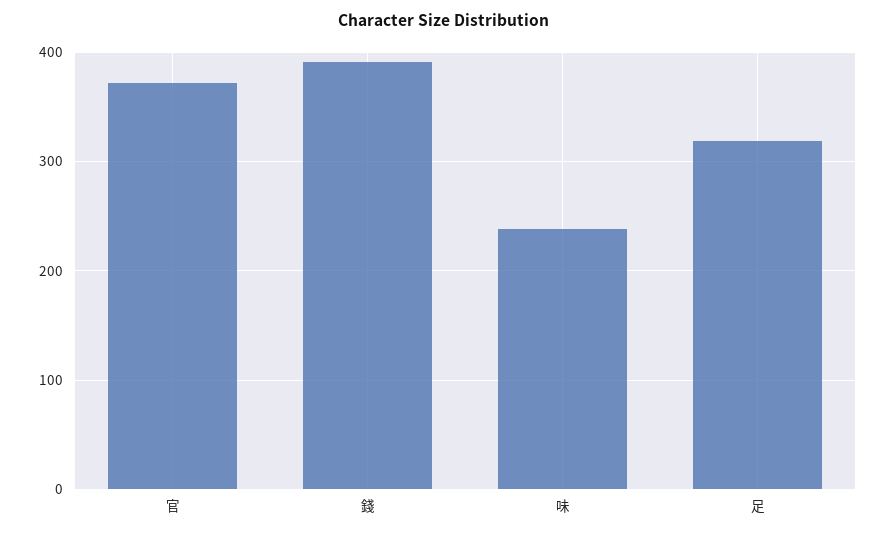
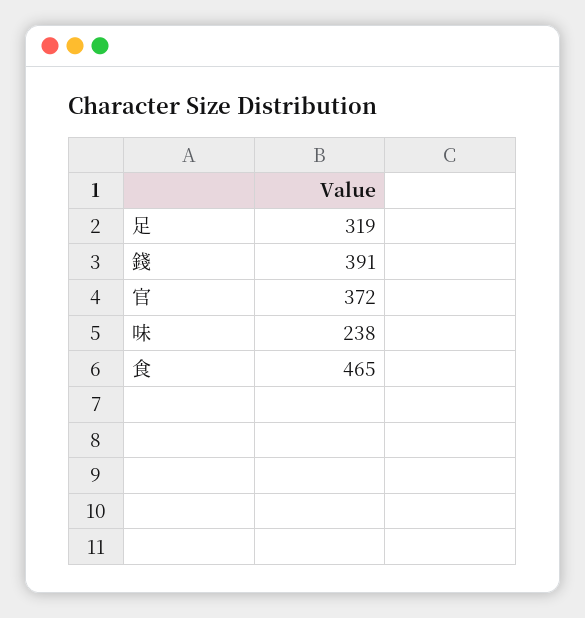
食: none -> 465

